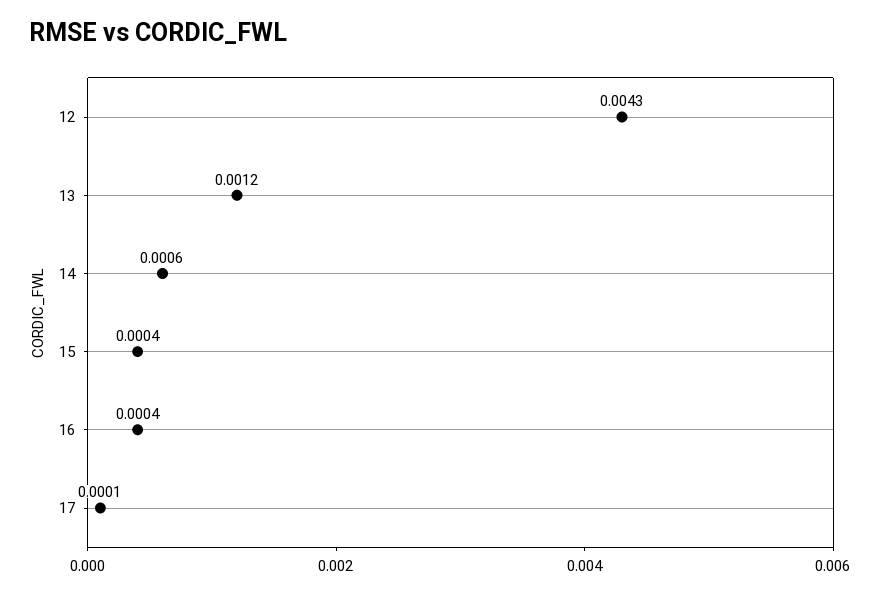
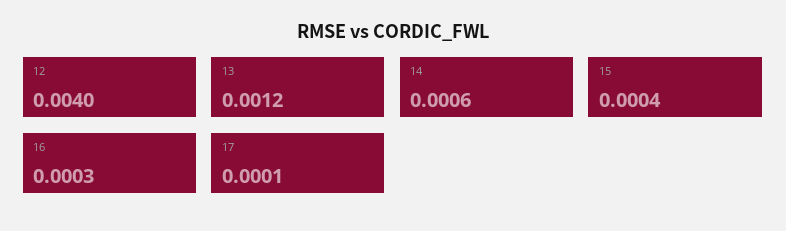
12: 0.0043 -> 0.004
16: 0.0004 -> 0.0003

